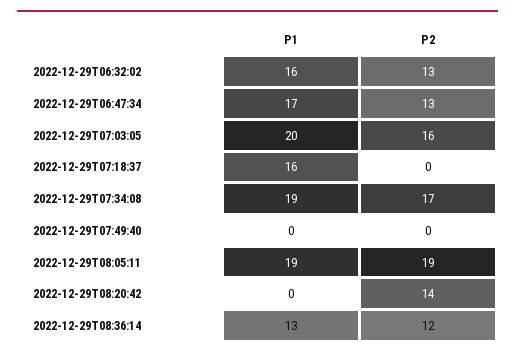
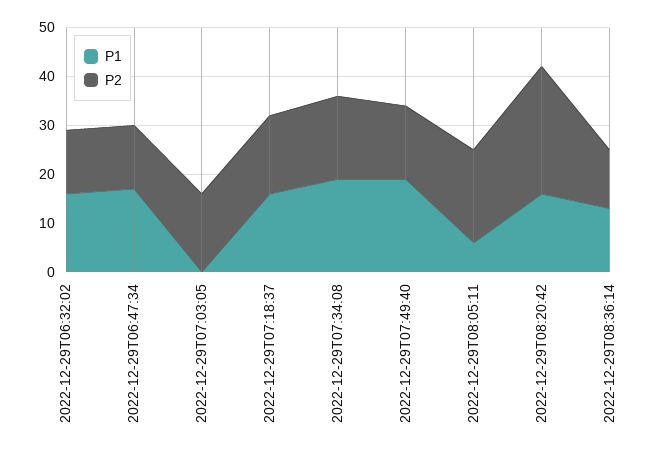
P1, 2022-12-29T07:03:05: 20 -> 0
P2, 2022-12-29T07:18:37: 0 -> 15
P1, 2022-12-29T07:49:40: 0 -> 20
P2, 2022-12-29T07:49:40: 0 -> 15
P1, 2022-12-29T08:05:11: 19 -> 5
P1, 2022-12-29T08:20:42: 0 -> 15
P2, 2022-12-29T08:20:42: 14 -> 25

